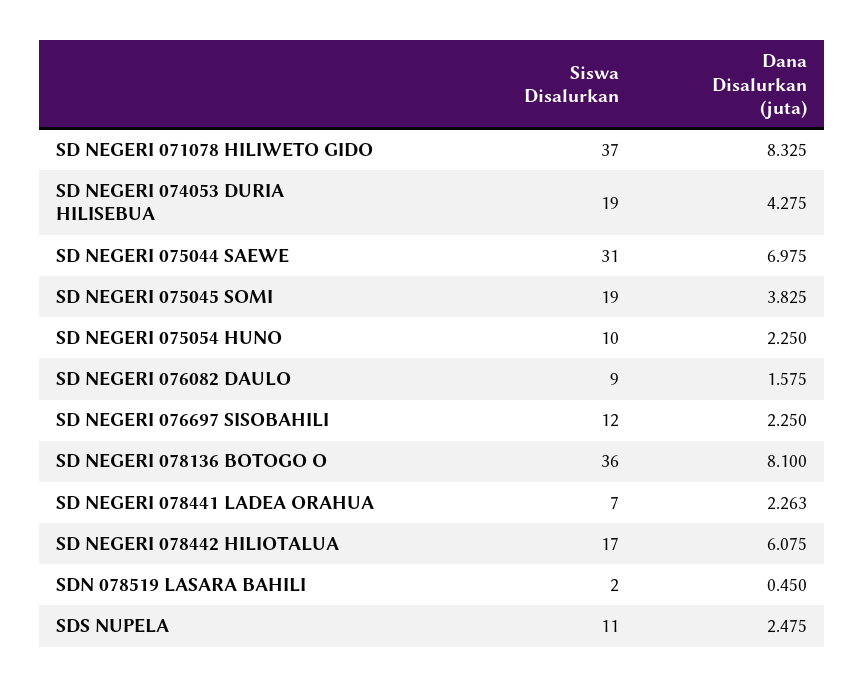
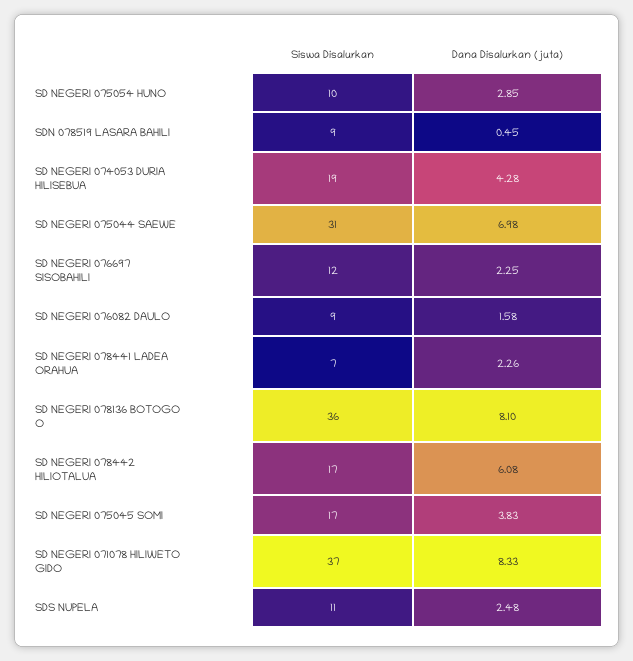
Siswa Disalurkan, SD NEGERI 075045 SOMI: 19 -> 17
Dana Disalurkan (juta), SD NEGERI 075054 HUNO: 2.25 -> 2.85
Siswa Disalurkan, SDN 078519 LASARA BAHILI: 2 -> 9

